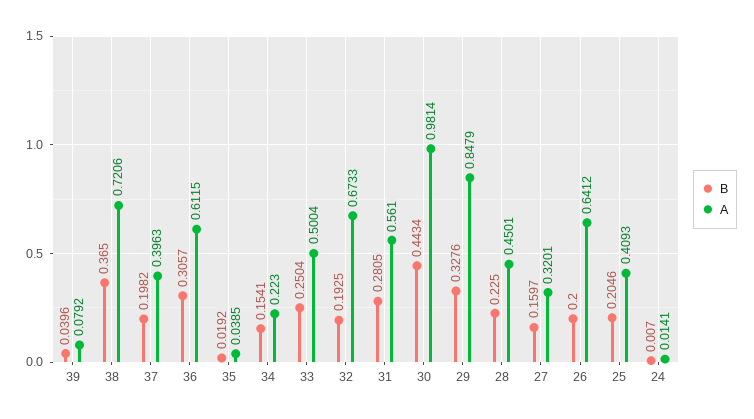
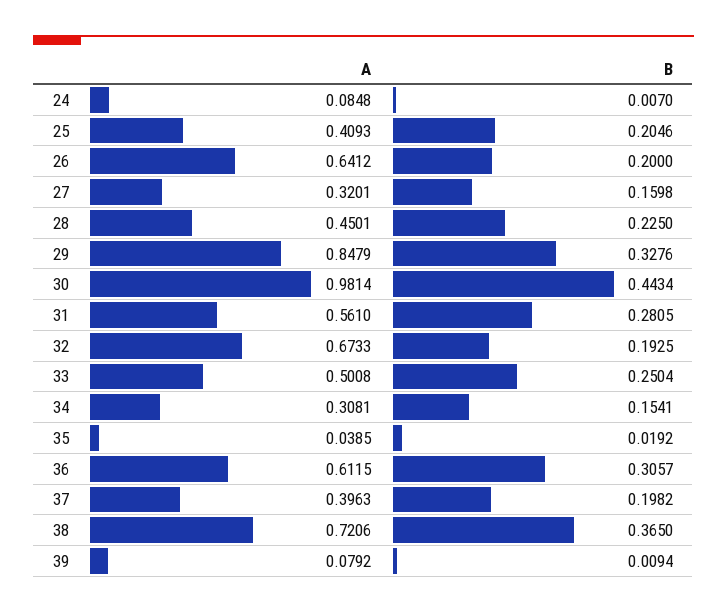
B, 39: 0.0396 -> 0.0094
A, 34: 0.223 -> 0.3081
A, 33: 0.5004 -> 0.5008
B, 27: 0.1597 -> 0.1598
A, 24: 0.0141 -> 0.0848

